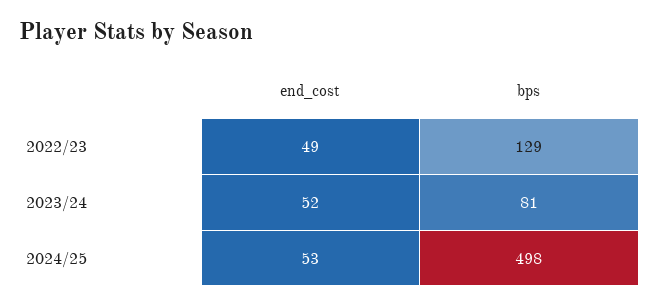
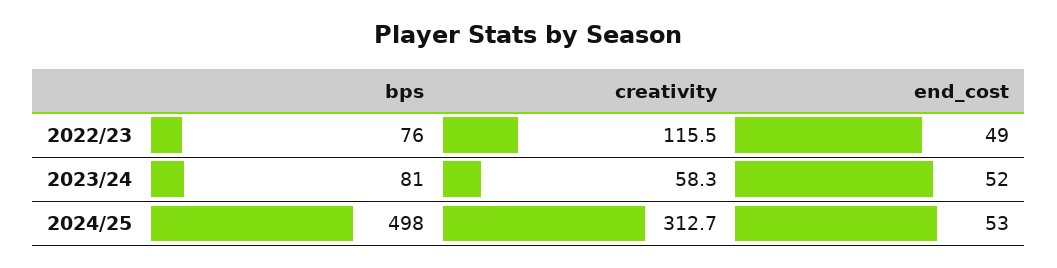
bps, 2022/23: 129 -> 76
creativity, 2022/23: none -> 115.5
creativity, 2023/24: none -> 58.3
creativity, 2024/25: none -> 312.7

